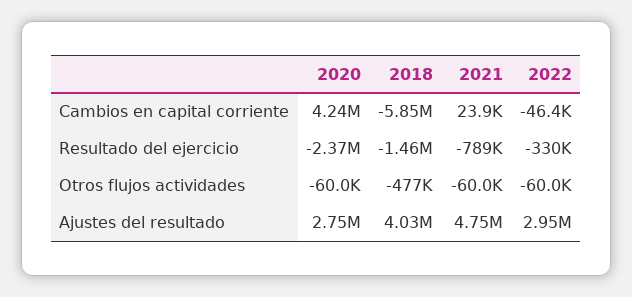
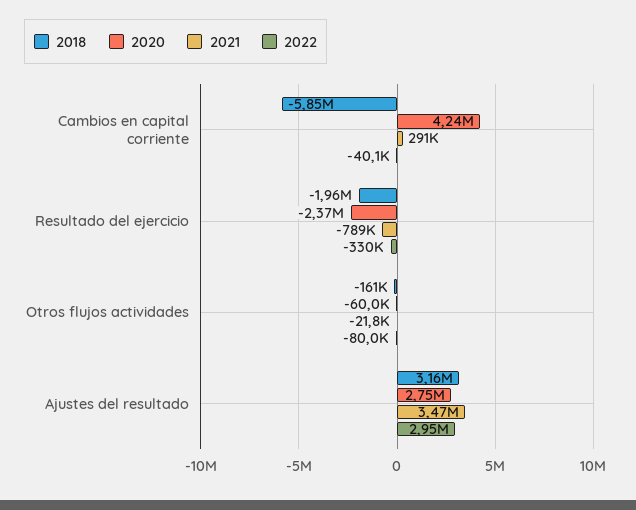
2021, Cambios en capital corriente: 23900 -> 291000
2022, Cambios en capital corriente: -46400 -> -40100
2018, Resultado del ejercicio: -1460000 -> -1960000
2018, Otros flujos actividades: -477000 -> -161000
2021, Otros flujos actividades: -60000 -> -21800
2022, Otros flujos actividades: -60000 -> -80000
2018, Ajustes del resultado: 4030000 -> 3160000
2021, Ajustes del resultado: 4750000 -> 3470000

